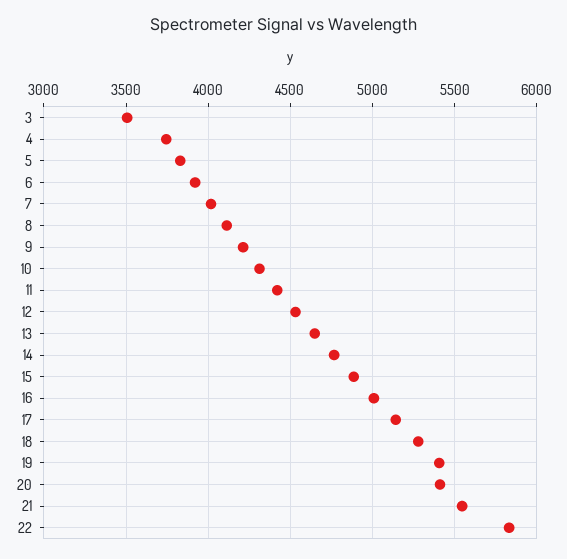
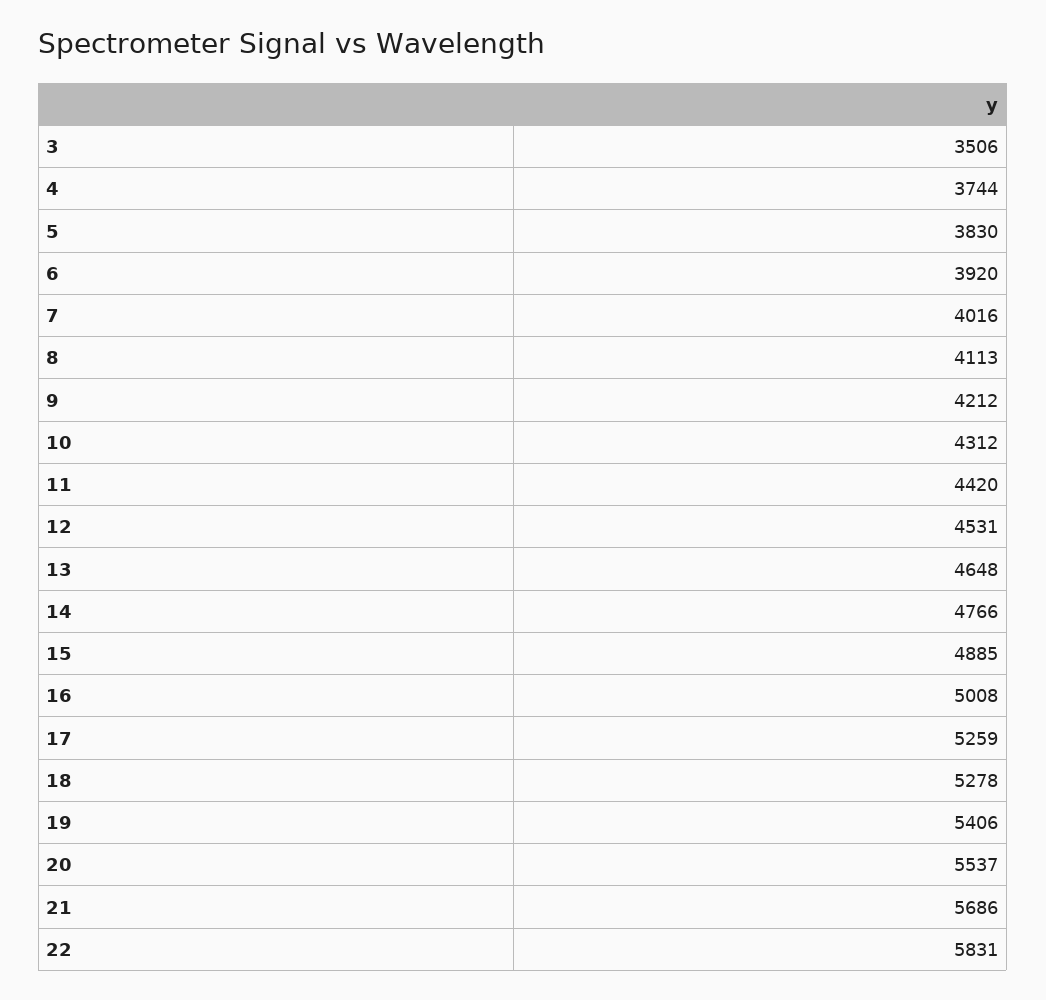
17: 5150 -> 5259
20: 5400 -> 5537
21: 5550 -> 5686

